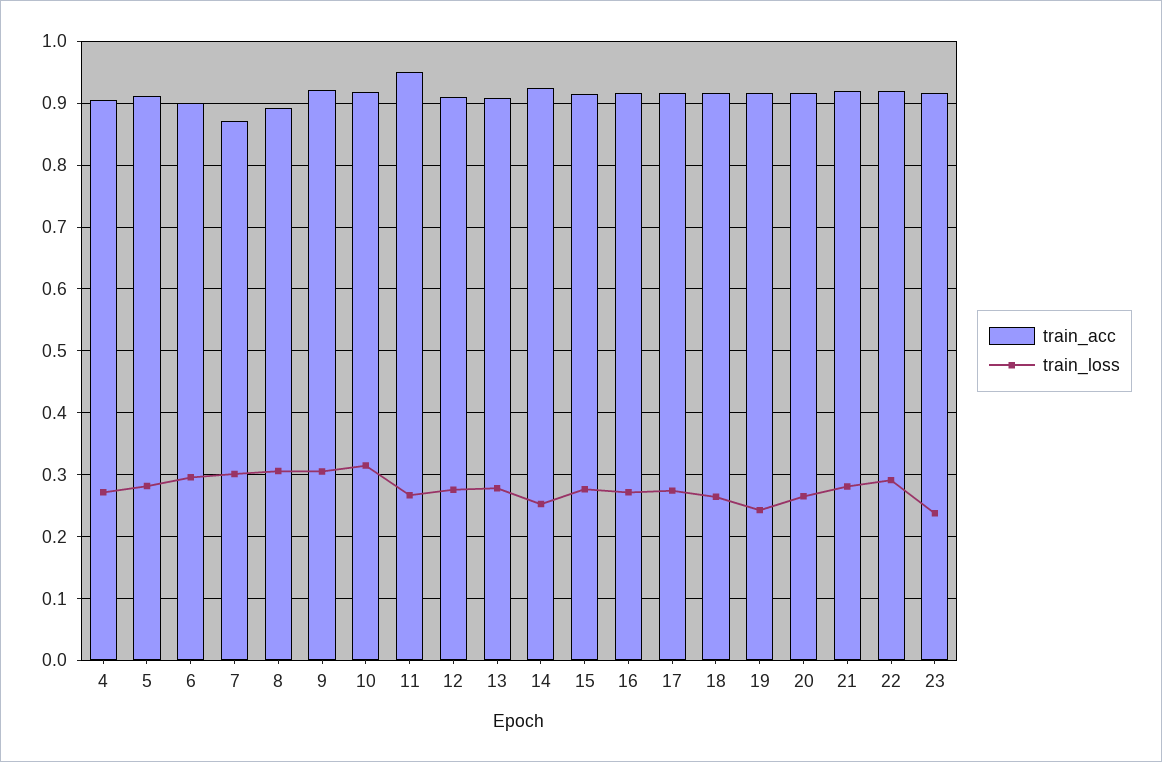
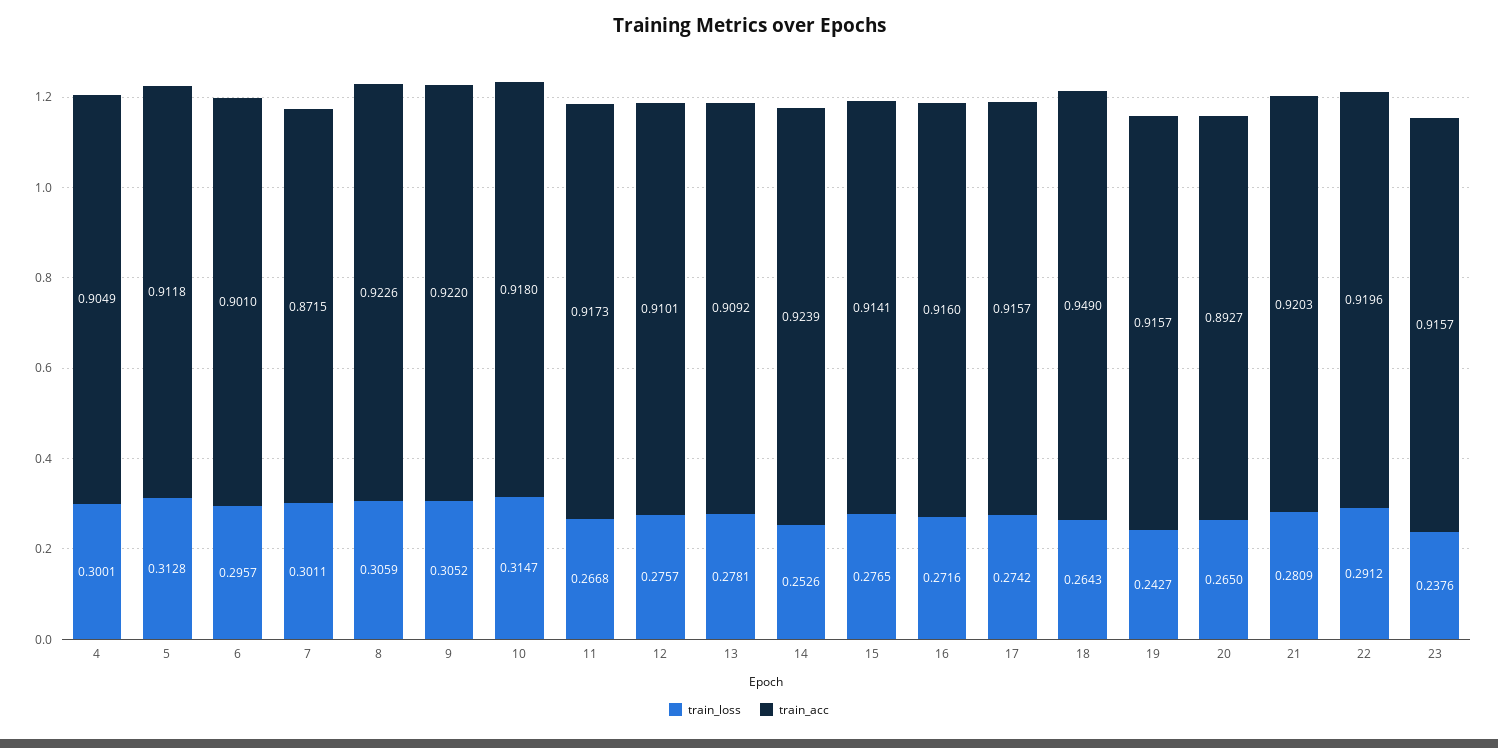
train_loss, 4: 0.27 -> 0.3001
train_loss, 5: 0.28 -> 0.3128
train_acc, 8: 0.89 -> 0.9226
train_acc, 11: 0.95 -> 0.9173
train_acc, 18: 0.92 -> 0.949
train_acc, 20: 0.92 -> 0.8927

